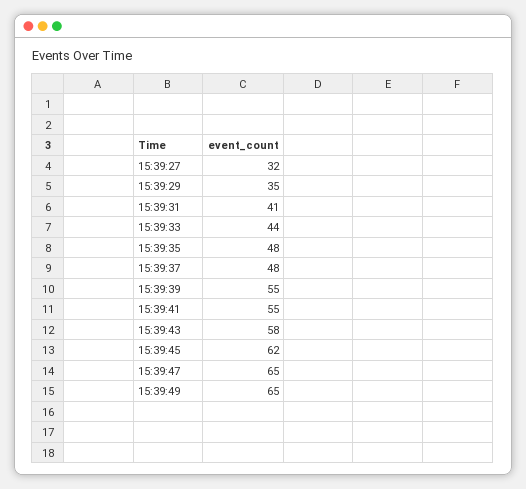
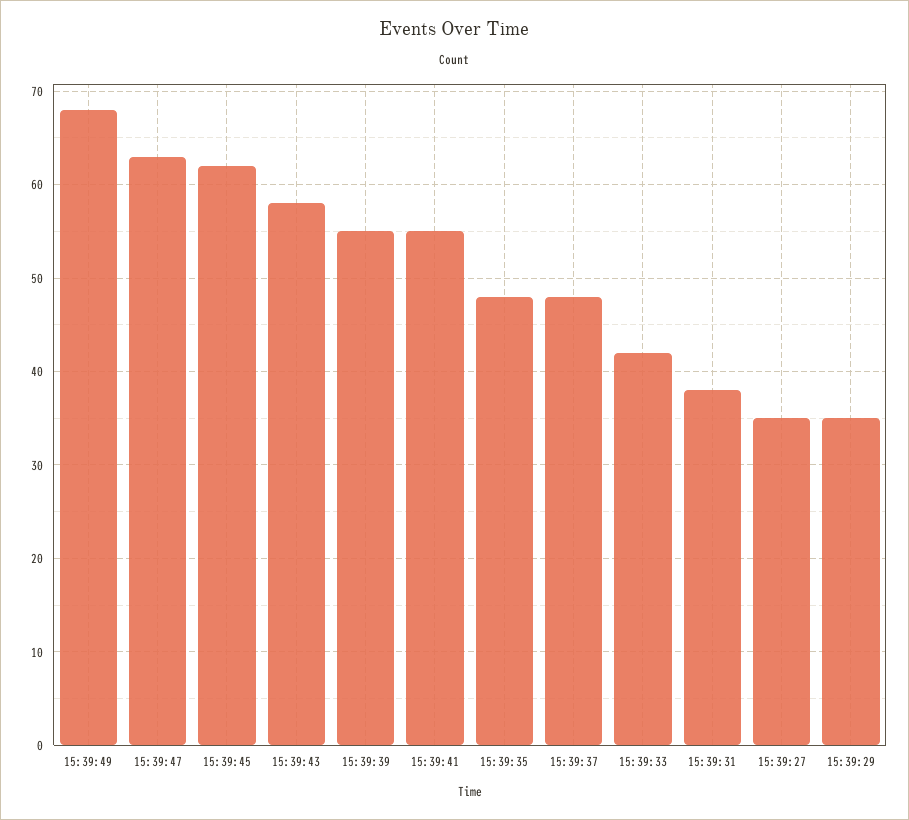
15:39:27: 32 -> 35
15:39:31: 41 -> 38
15:39:33: 44 -> 42
15:39:47: 65 -> 63
15:39:49: 65 -> 68

